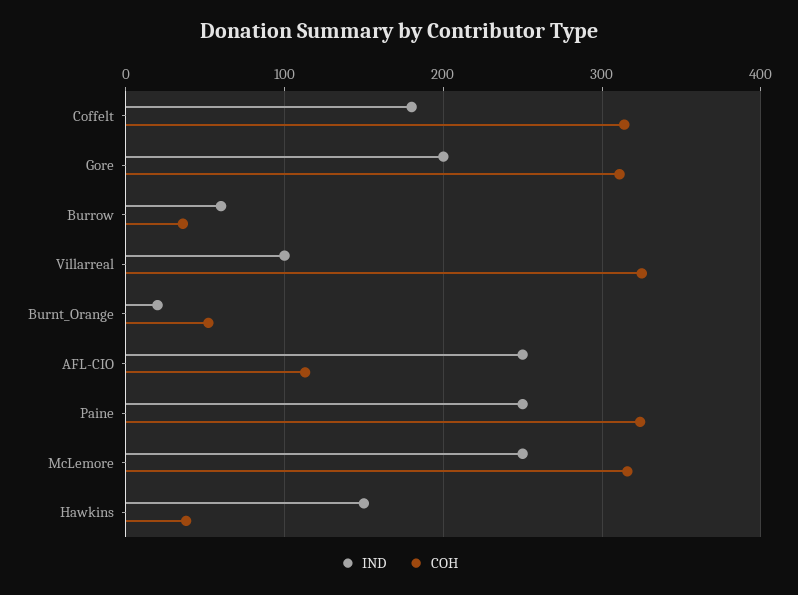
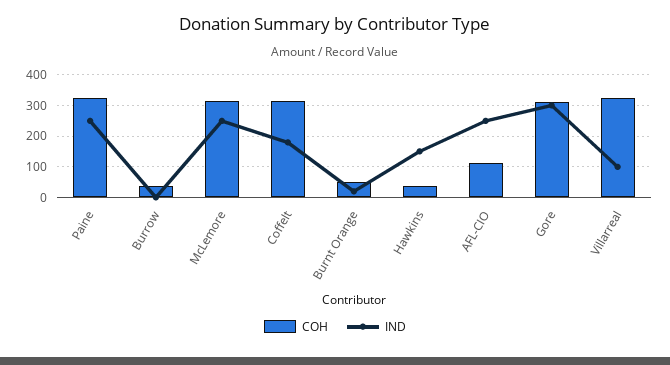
IND, Gore: 200 -> 300
IND, Burrow: 60 -> 0

